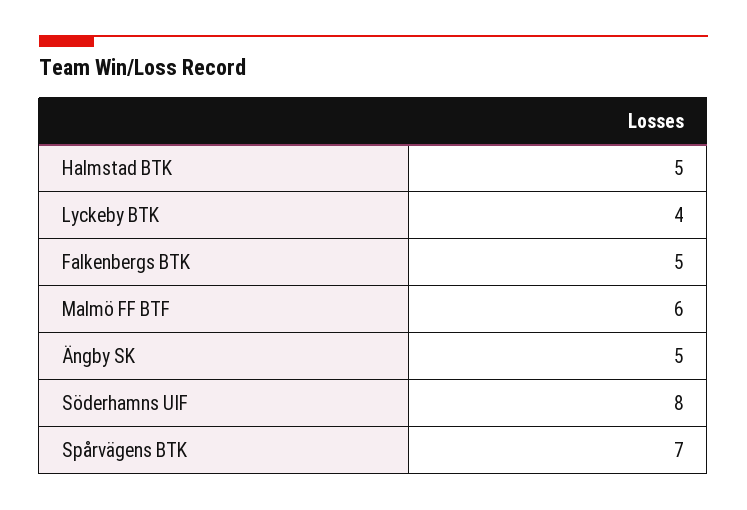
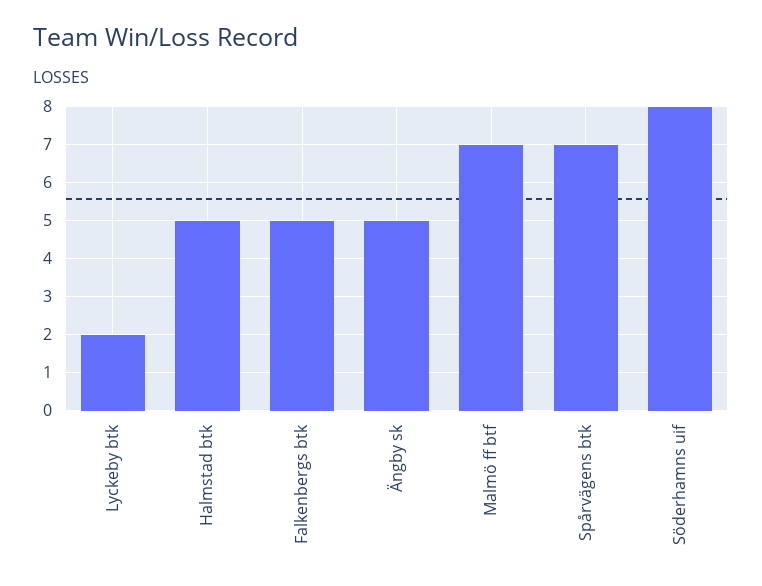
Lyckeby BTK: 4 -> 2
Malmö FF BTF: 6 -> 7

